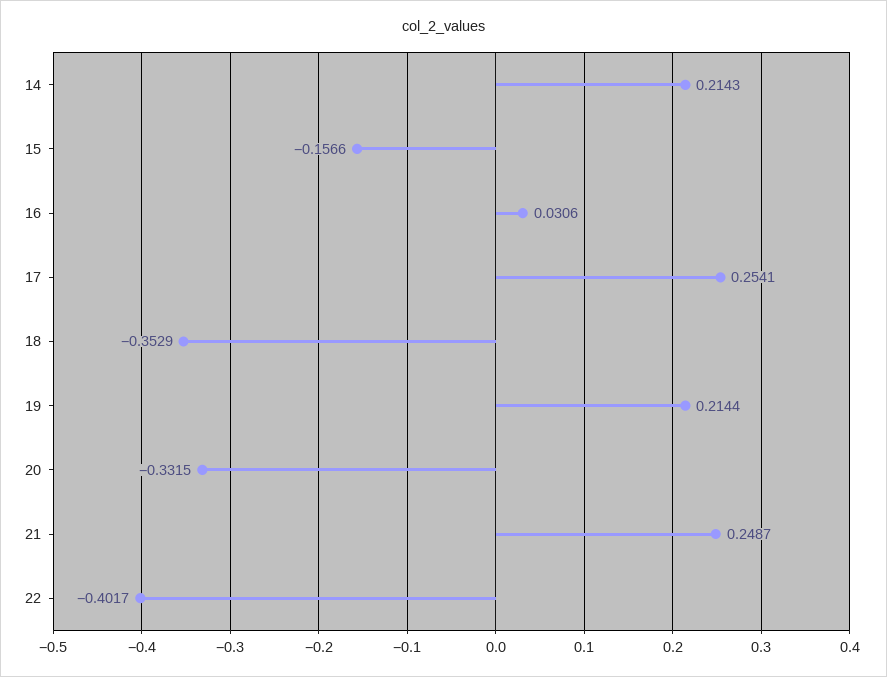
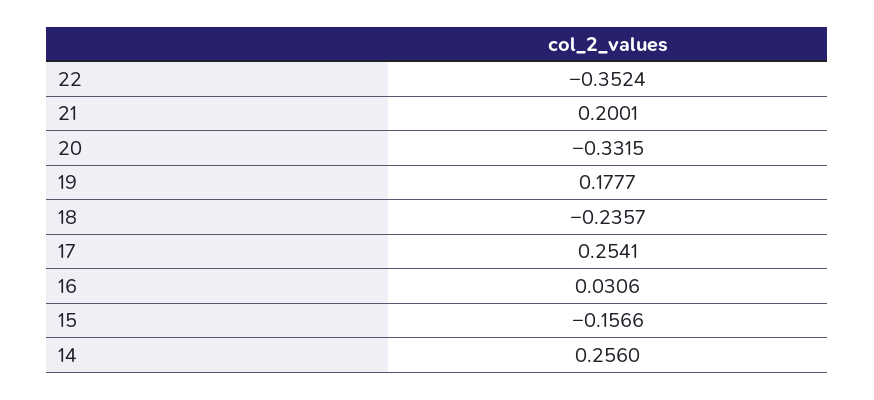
14: 0.2143 -> 0.256
18: -0.3529 -> -0.2357
19: 0.2144 -> 0.1777
21: 0.2487 -> 0.2001
22: -0.4017 -> -0.3524

